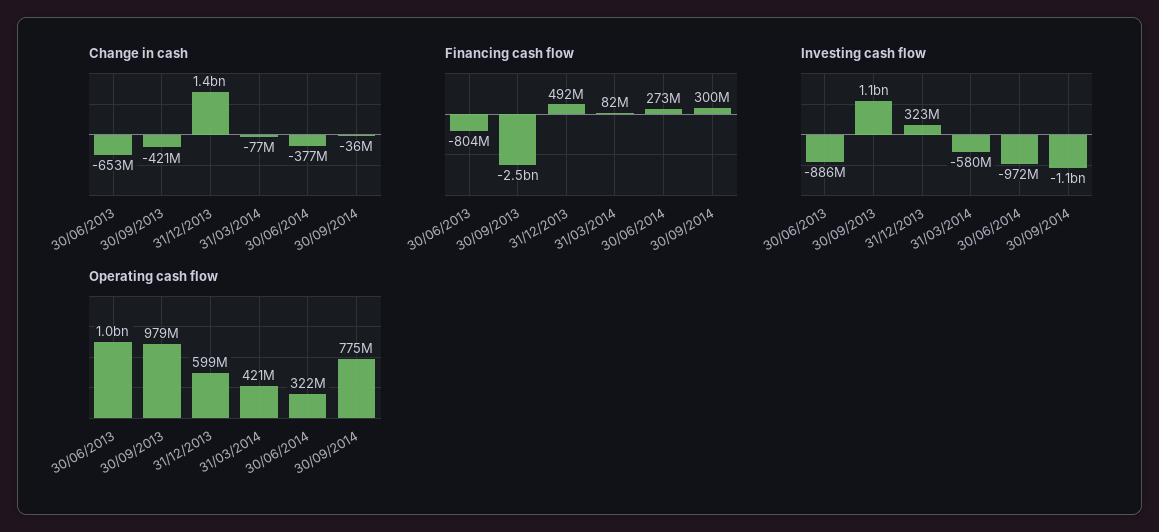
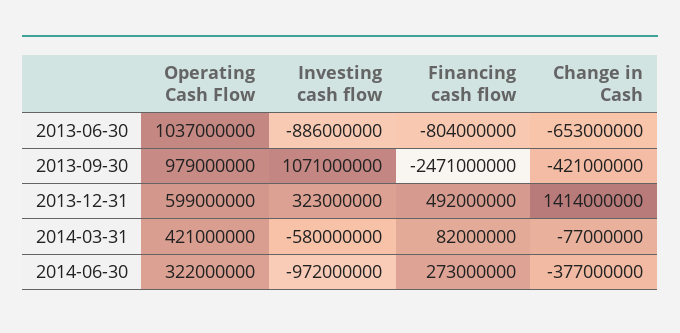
Change in cash, 30/09/2014: -36000000 -> none
Financing cash flow, 30/09/2014: 300000000 -> none
Investing cash flow, 30/09/2014: -1100000000 -> none
Operating cash flow, 30/09/2014: 775000000 -> none

